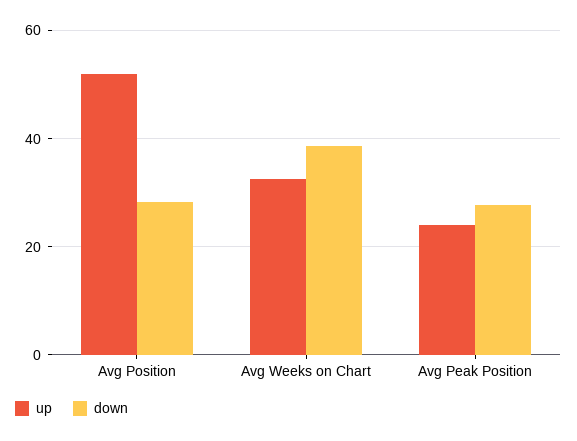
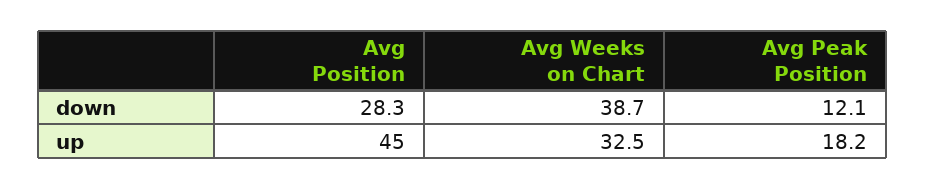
up, Avg Position: 52 -> 45
up, Avg Peak Position: 24 -> 18.2
down, Avg Peak Position: 28 -> 12.1

